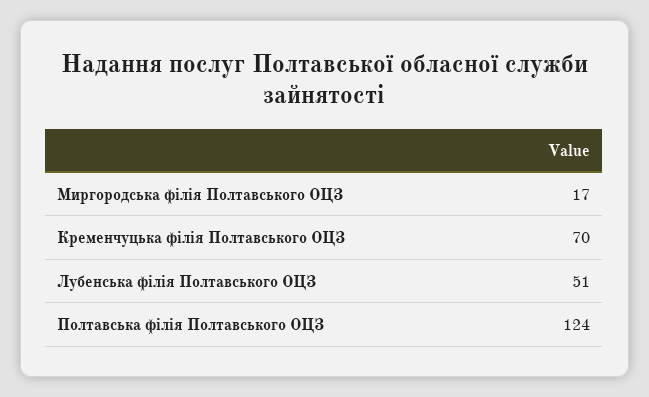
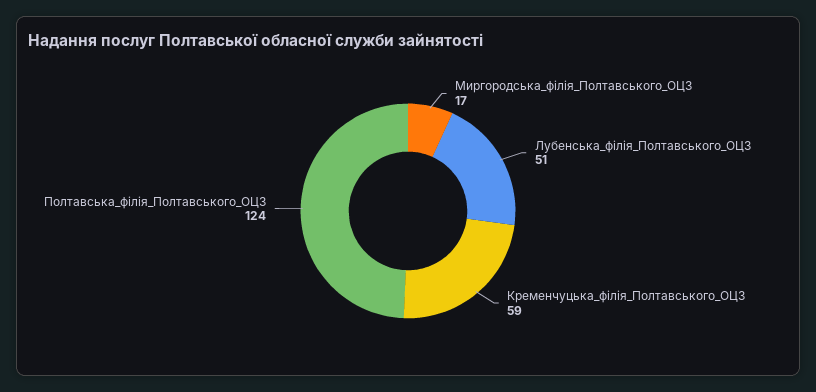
Кременчуцька філія Полтавського ОЦЗ: 70 -> 59

